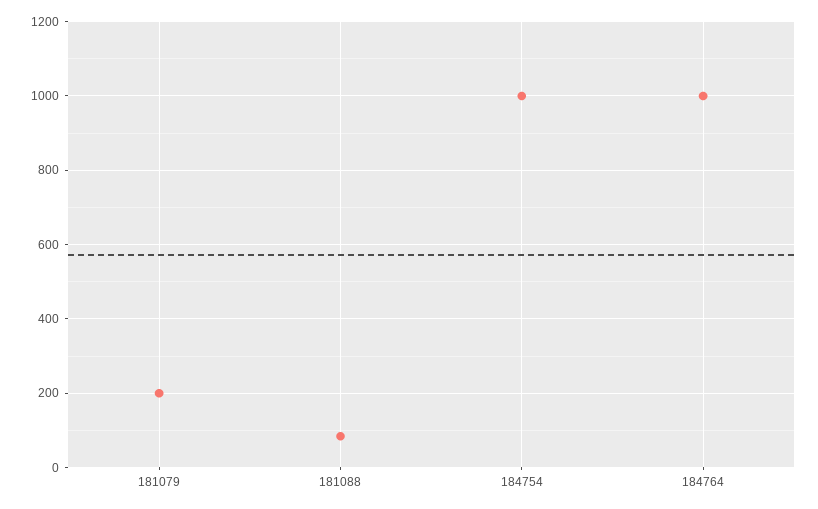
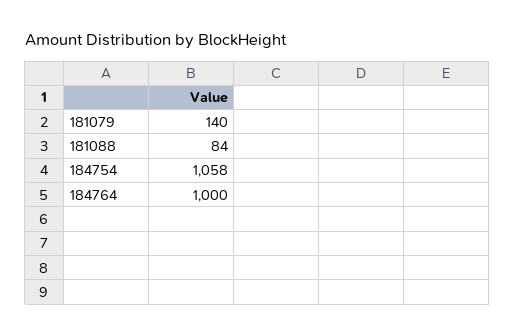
181079: 200 -> 140
184754: 1000 -> 1058

